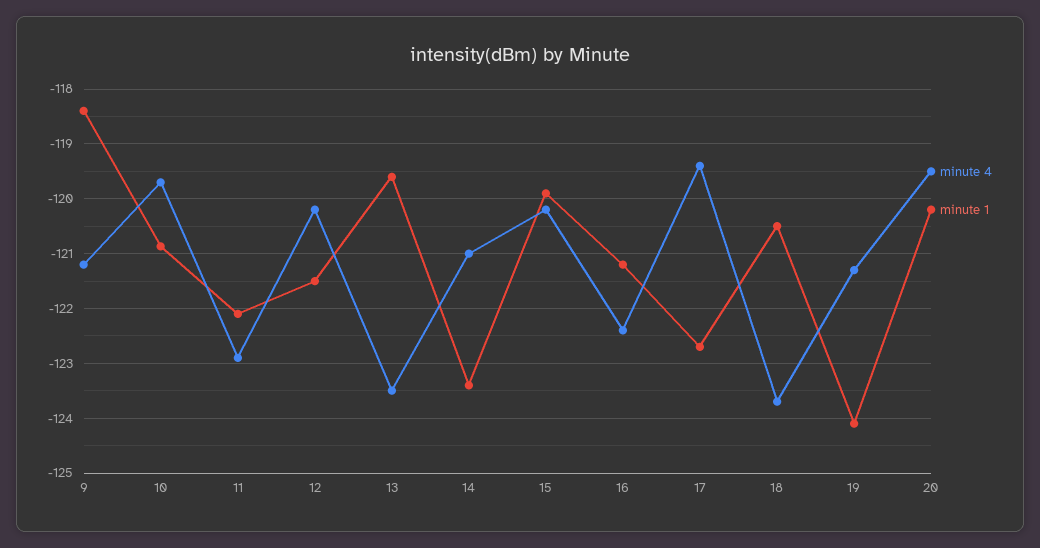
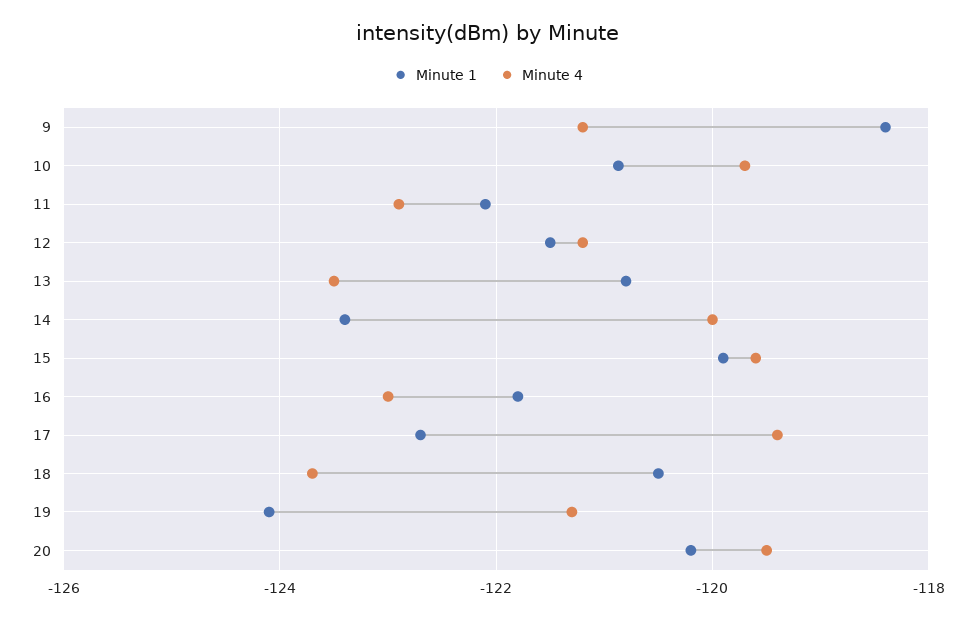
minute 4, 12: -120.2 -> -121.2
minute 1, 13: -119.6 -> -120.8
minute 4, 14: -121 -> -120
minute 4, 15: -120.2 -> -119.6
minute 4, 16: -122.4 -> -123
minute 1, 16: -121.2 -> -121.8

